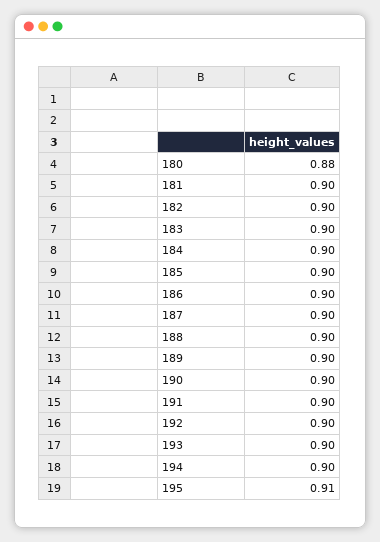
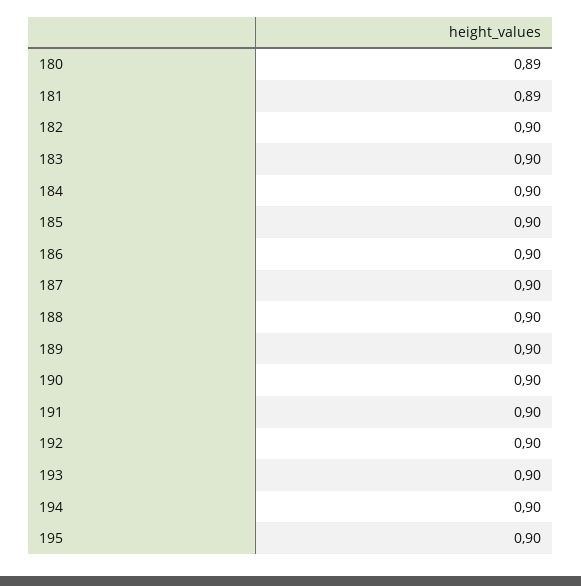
180: 0.88 -> 0.89
181: 0.9 -> 0.89
195: 0.91 -> 0.9

